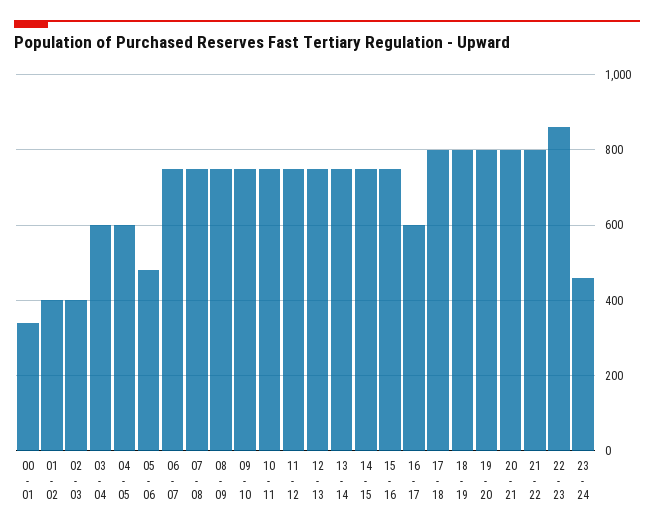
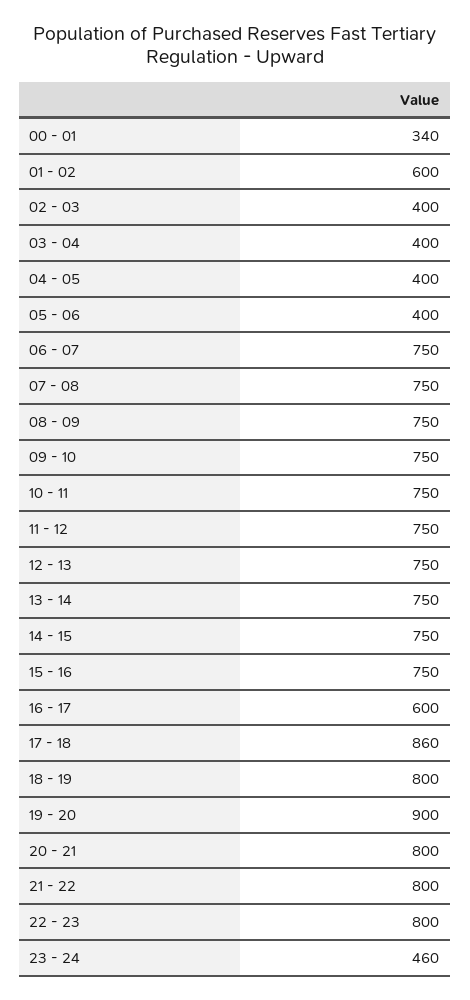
01 - 02: 400 -> 600
03 - 04: 600 -> 400
04 - 05: 600 -> 400
05 - 06: 480 -> 400
17 - 18: 800 -> 860
19 - 20: 800 -> 900
22 - 23: 860 -> 800

